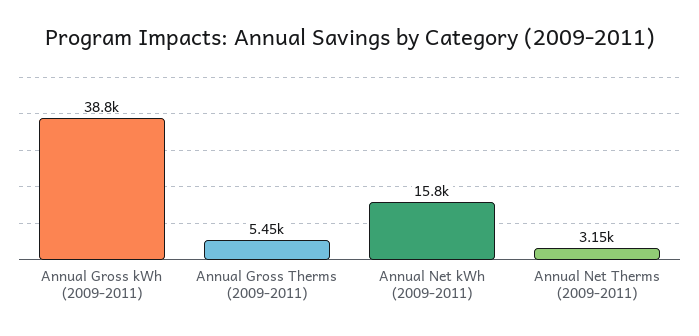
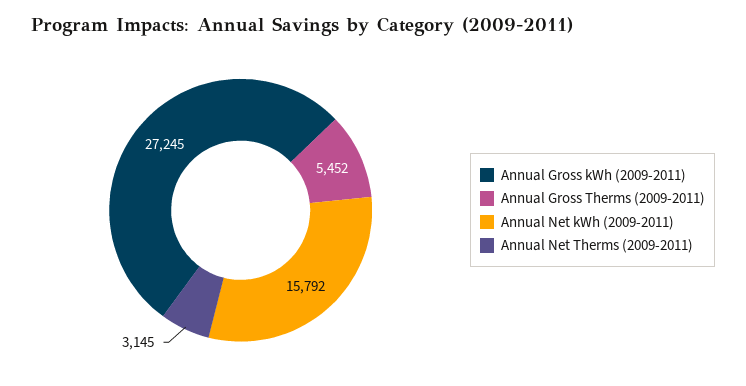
Annual Gross kWh (2009-2011): 38800 -> 27245

